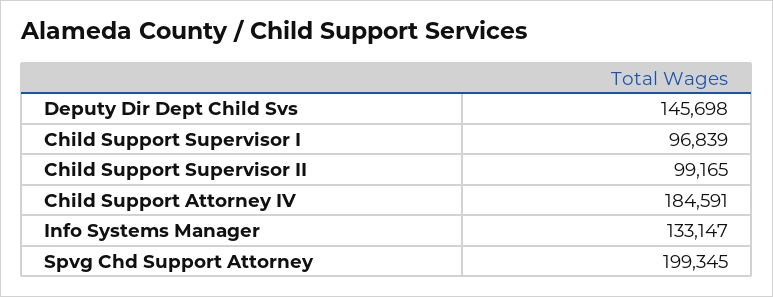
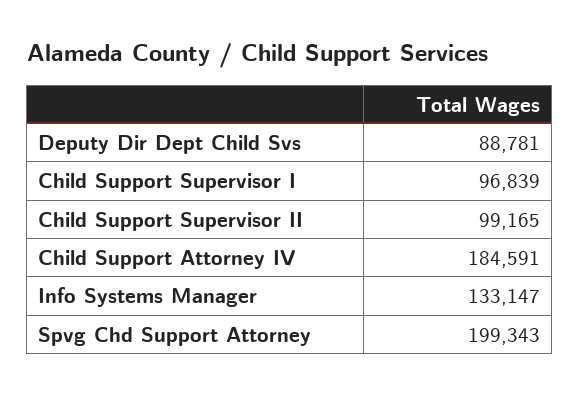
Deputy Dir Dept Child Svs: 145698 -> 88781
Spvg Chd Support Attorney: 199345 -> 199343

